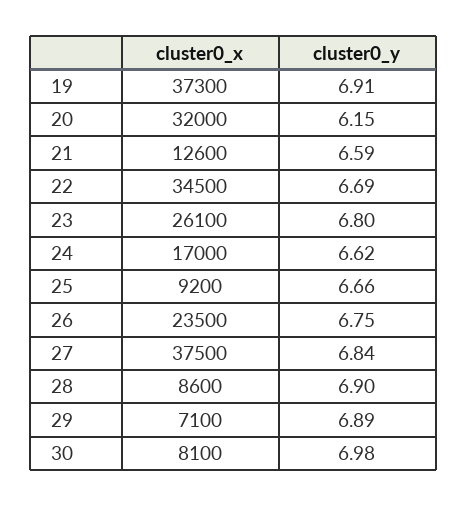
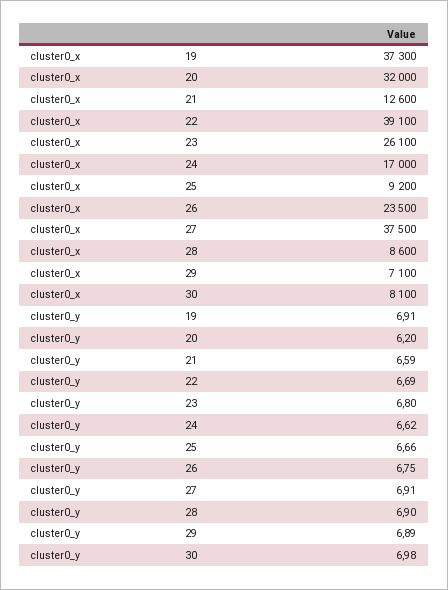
cluster0_y, 20: 6.15 -> 6.2
cluster0_x, 22: 34500 -> 39100
cluster0_y, 27: 6.84 -> 6.91

